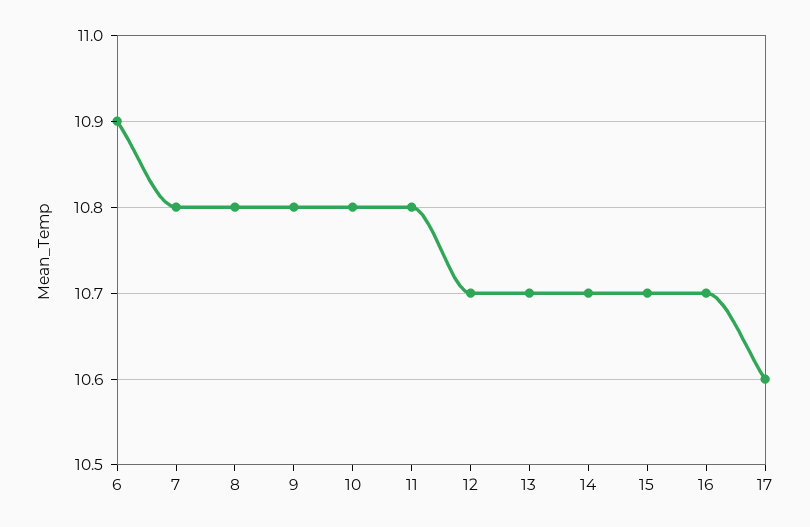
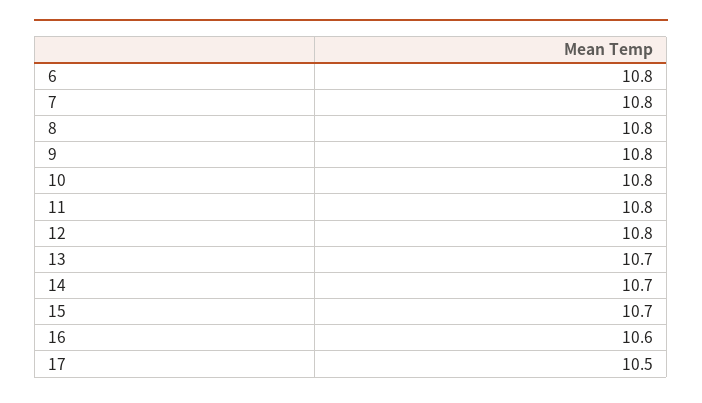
6: 10.9 -> 10.8
12: 10.7 -> 10.8
16: 10.7 -> 10.6
17: 10.6 -> 10.5

